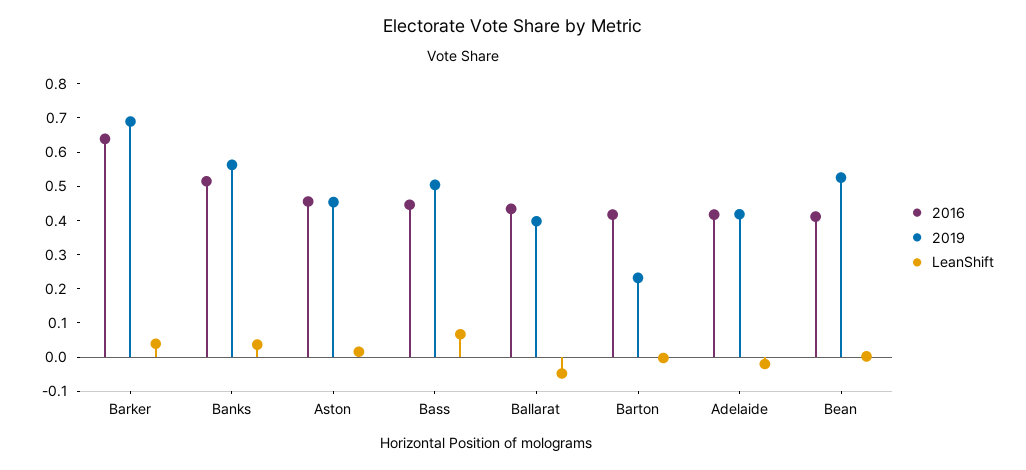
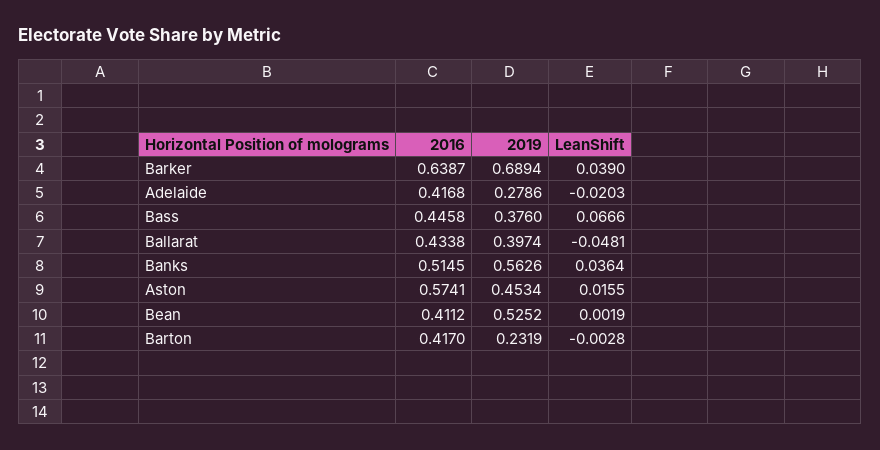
2016, Aston: 0.45 -> 0.5741
2019, Bass: 0.5 -> 0.376
2019, Adelaide: 0.425 -> 0.2786

